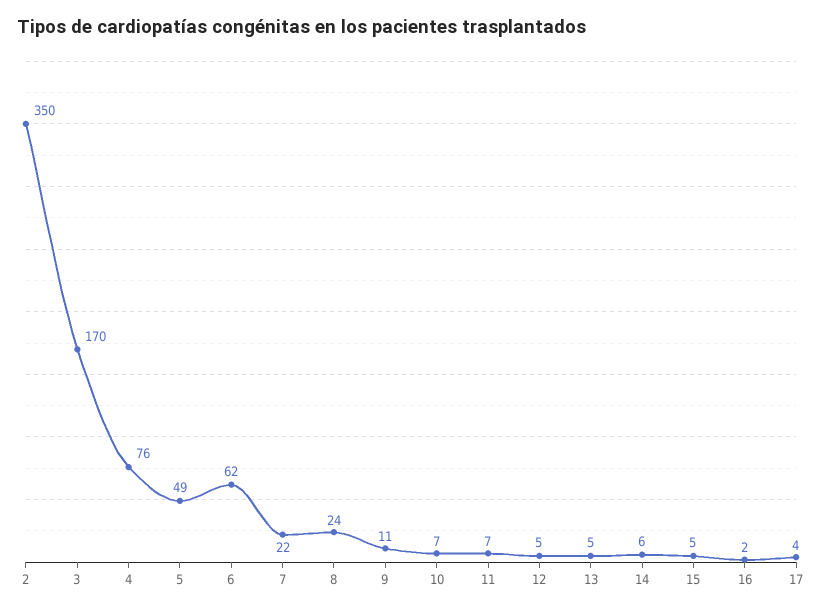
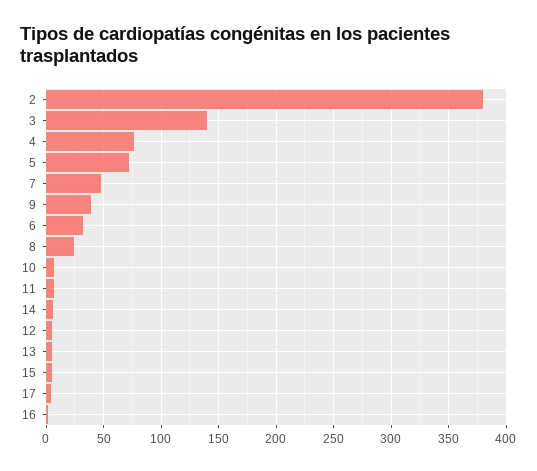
2: 350 -> 380
3: 170 -> 140
5: 49 -> 70
6: 62 -> 30
7: 22 -> 50
9: 11 -> 40

